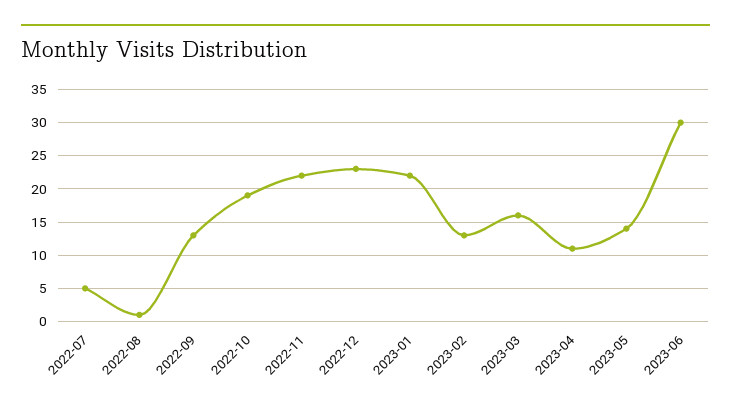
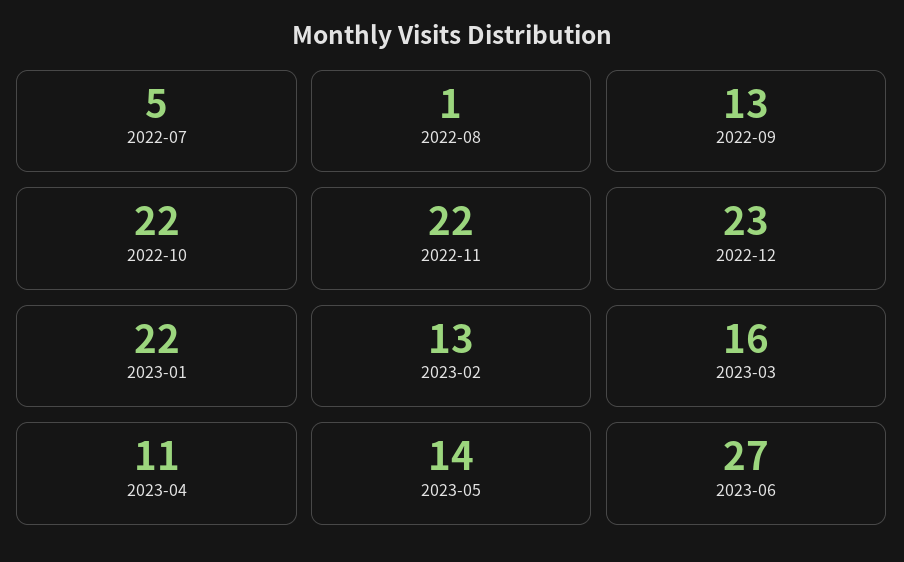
2022-10: 19 -> 22
2023-06: 30 -> 27

